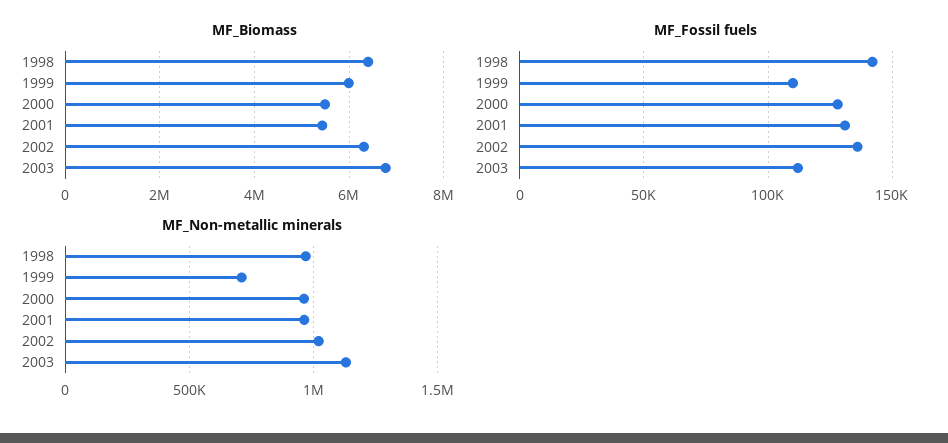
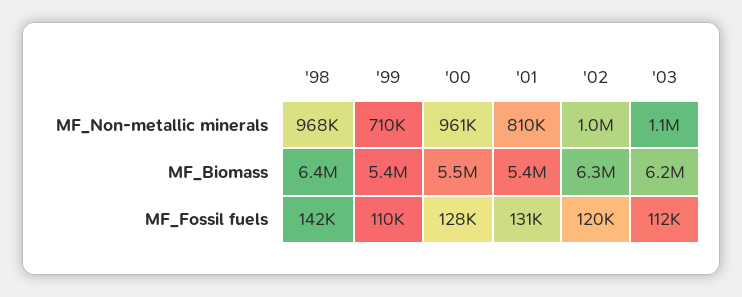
MF_Biomass, 1999: 6000000 -> 5400000
MF_Biomass, 2003: 6800000 -> 6200000
MF_Fossil fuels, 2002: 135000 -> 120000
MF_Non-metallic minerals, 2001: 950000 -> 810000

